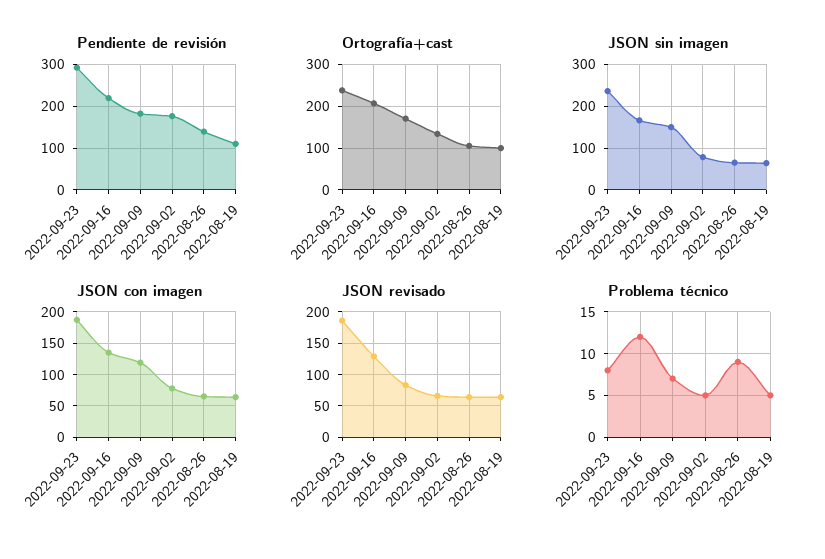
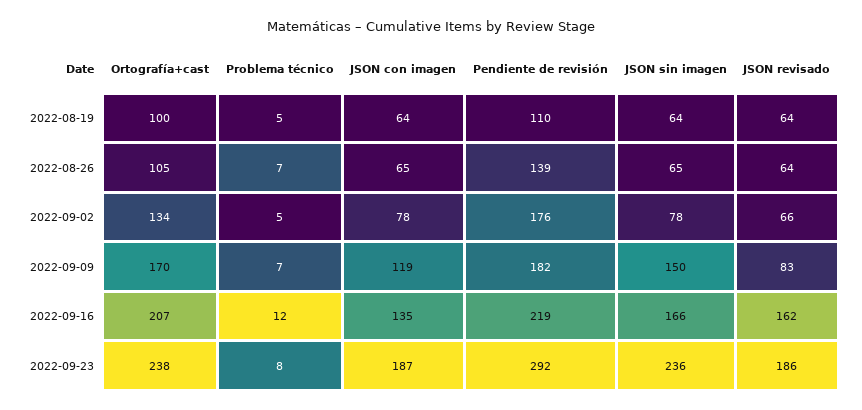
JSON revisado, 2022-09-16: 130 -> 162
Problema técnico, 2022-08-26: 9 -> 7

